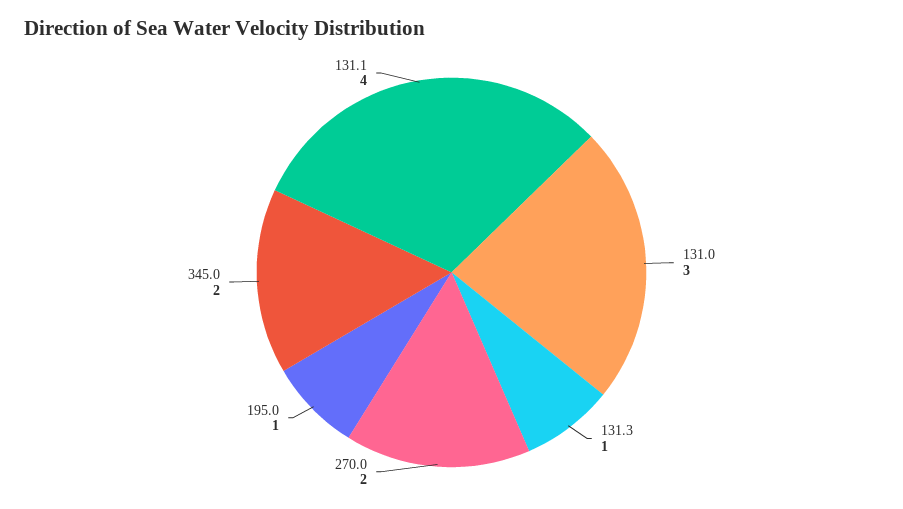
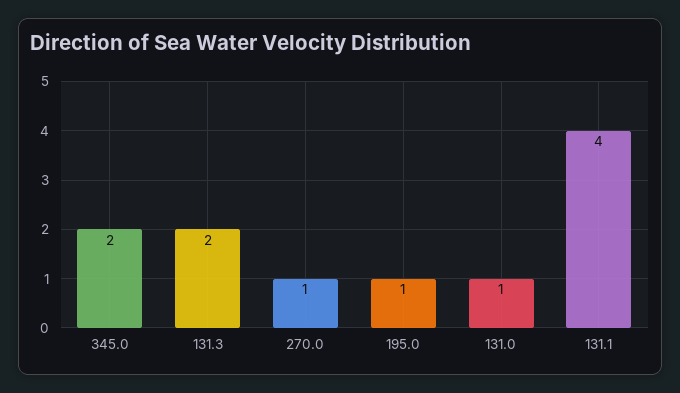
131.0: 3 -> 1
131.3: 1 -> 2
270.0: 2 -> 1

